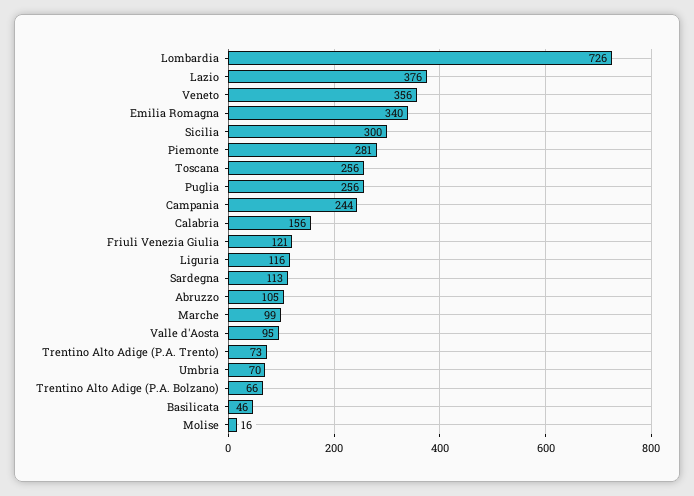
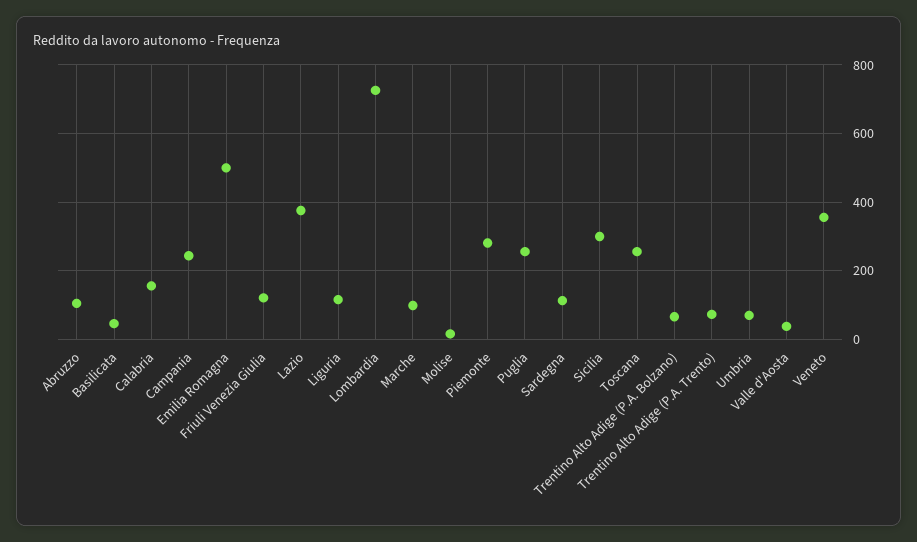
Emilia Romagna: 340 -> 500
Valle d'Aosta: 95 -> 40

